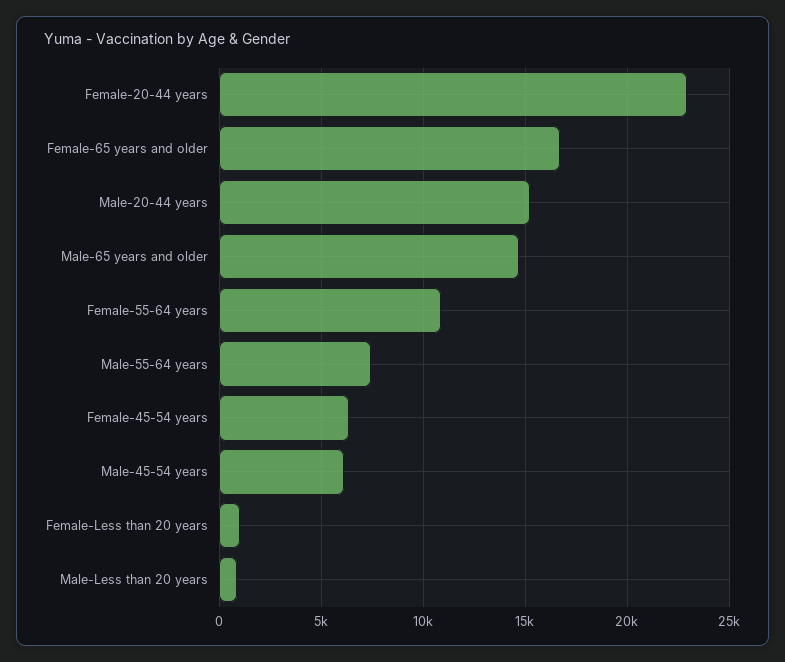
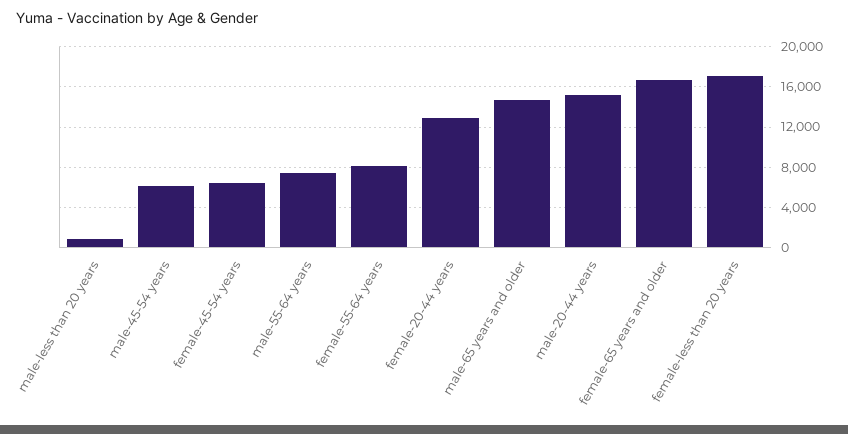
Female-20-44 years: 23000 -> 13000
Female-55-64 years: 11000 -> 8000
Female-Less than 20 years: 1000 -> 17000

